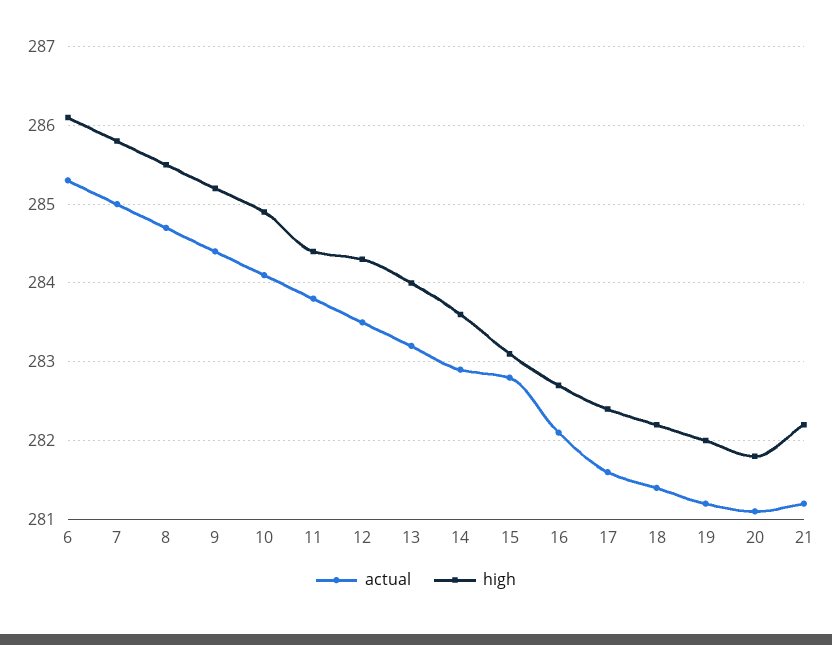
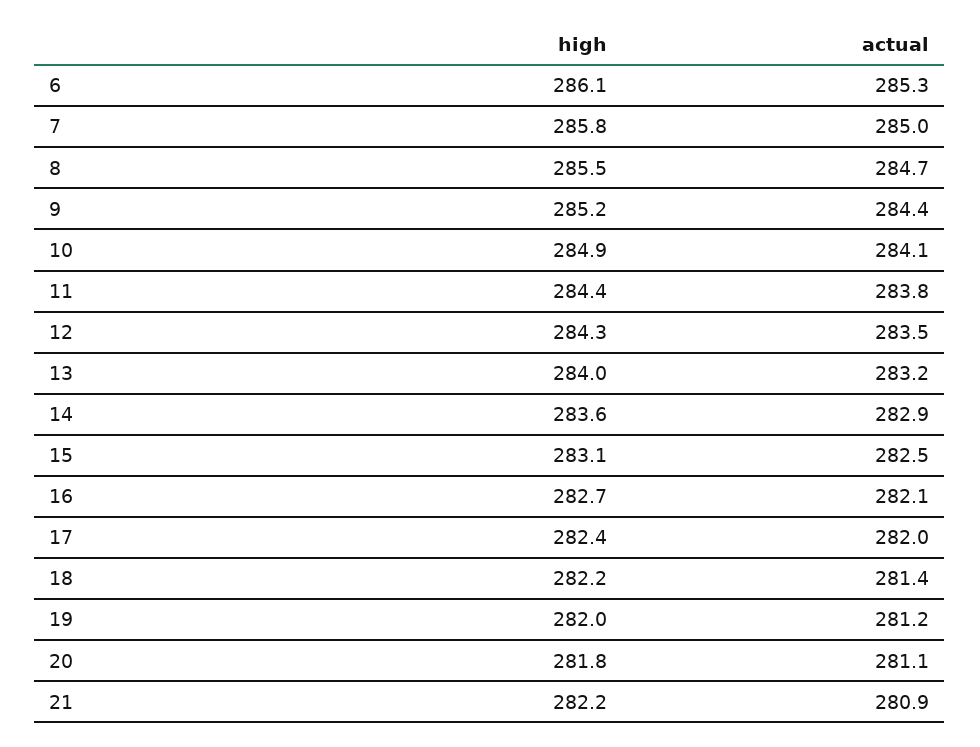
actual, 15: 282.8 -> 282.5
actual, 17: 281.6 -> 282
actual, 21: 281.2 -> 280.9

